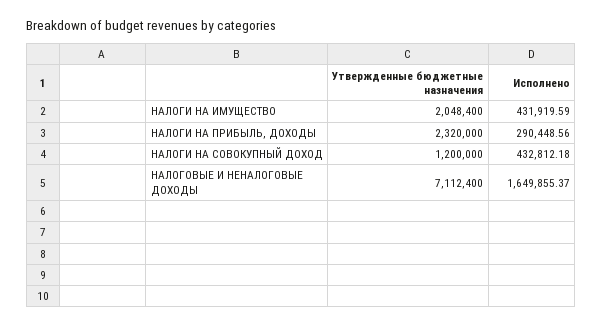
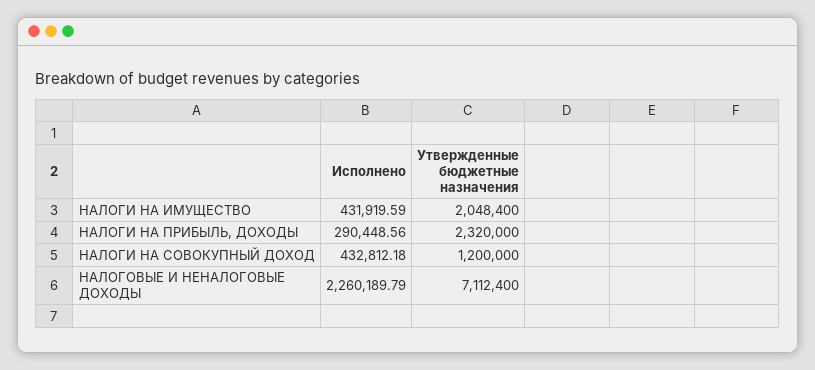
Исполнено, НАЛОГОВЫЕ И НЕНАЛОГОВЫЕ ДОХОДЫ: 1649855.37 -> 2260189.79

